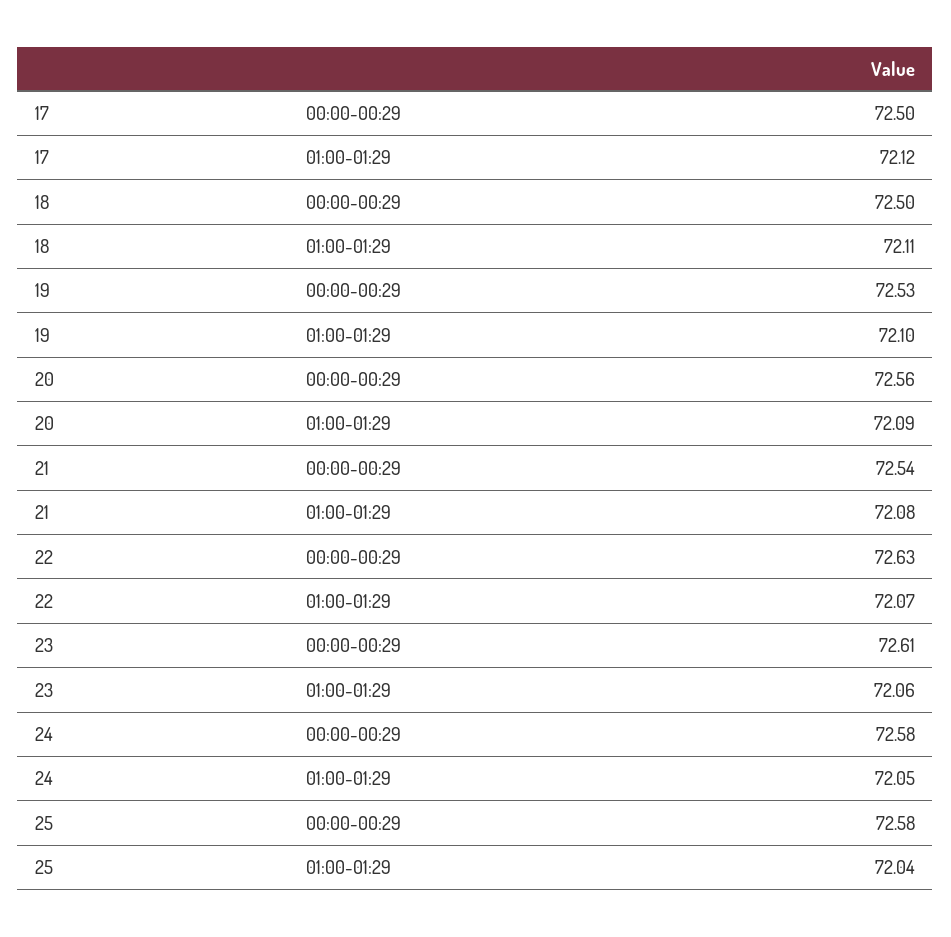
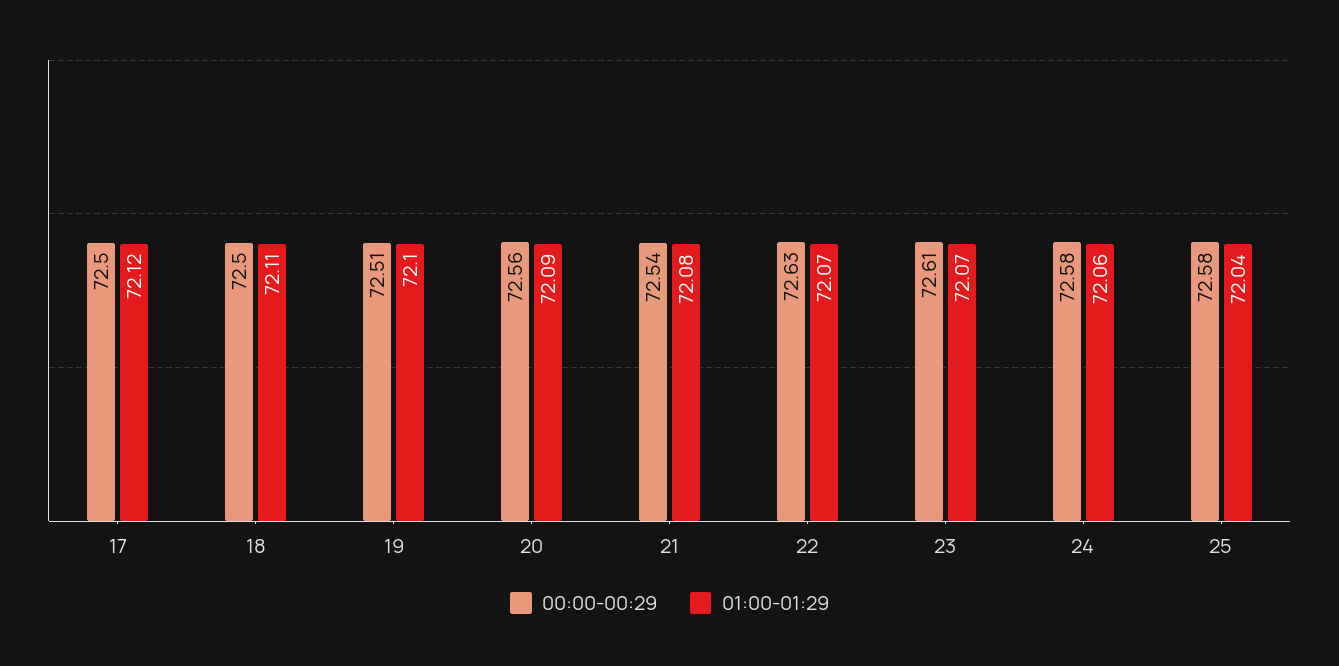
00:00-00:29, 19: 72.53 -> 72.51
01:00-01:29, 23: 72.06 -> 72.07
01:00-01:29, 24: 72.05 -> 72.06

